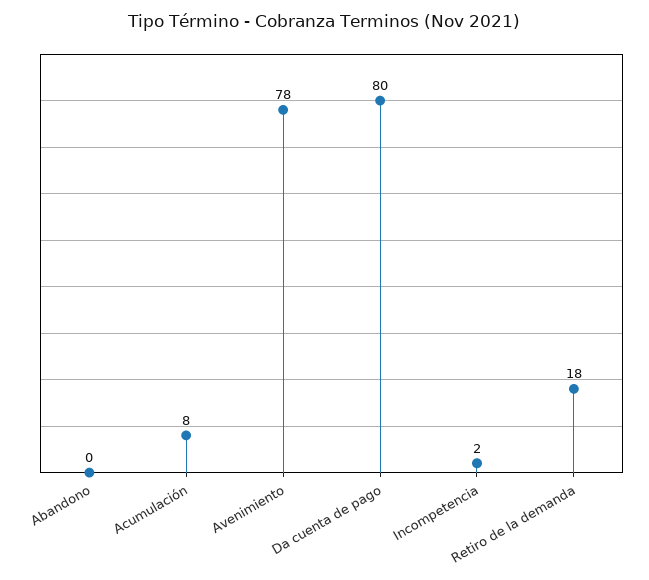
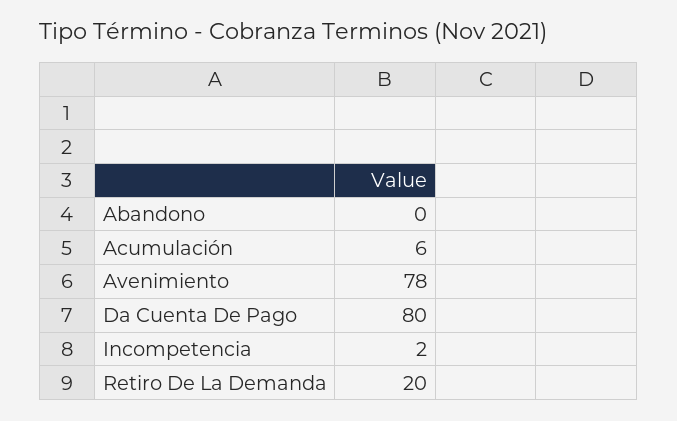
Acumulación: 8 -> 6
Retiro de la demanda: 18 -> 20

